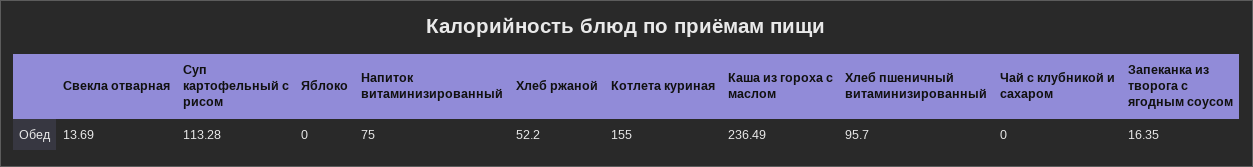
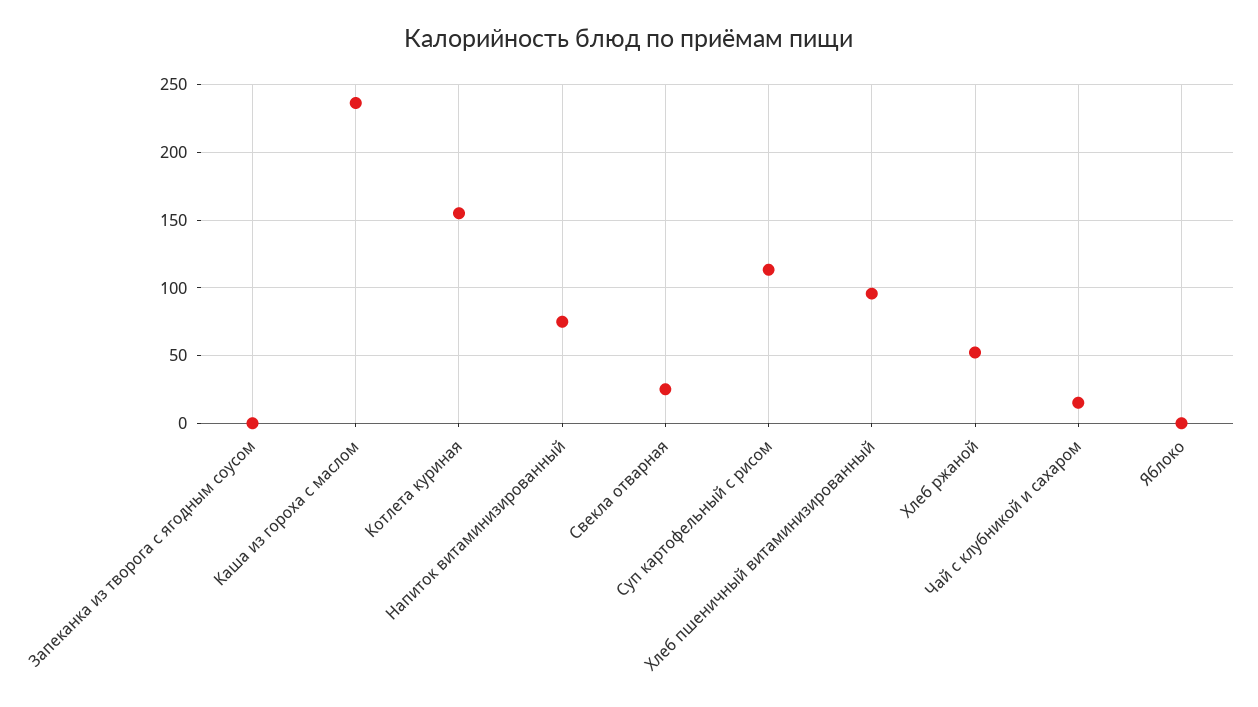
Свекла отварная: 13.69 -> 25
Чай с клубникой и сахаром: 0 -> 15
Запеканка из творога с ягодным соусом: 16.35 -> 0

